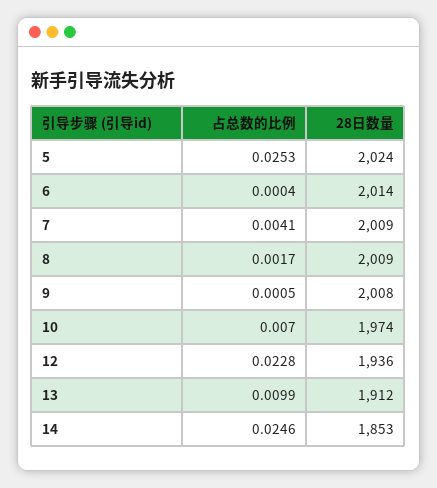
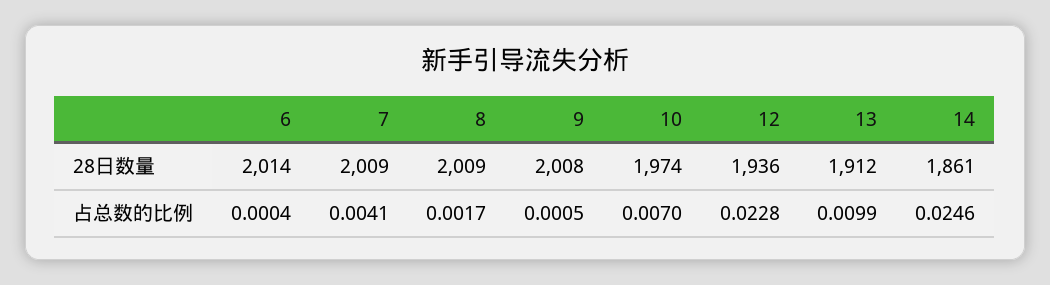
占总数的比例, 5: 0.0253 -> none
28日数量, 5: 2024 -> none
28日数量, 14: 1853 -> 1861

